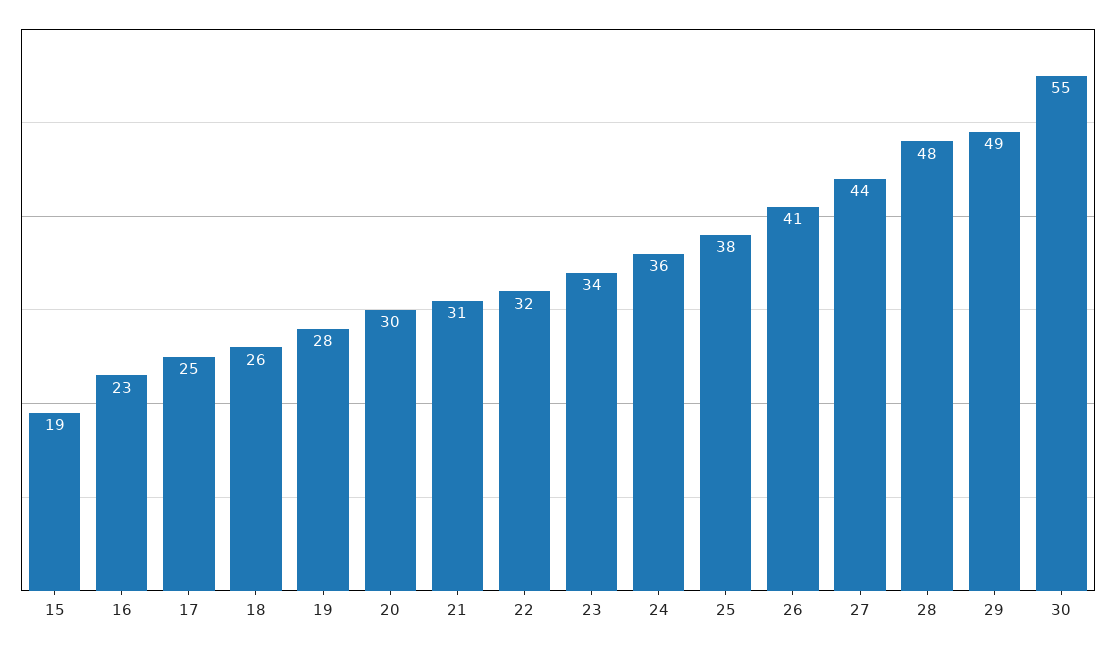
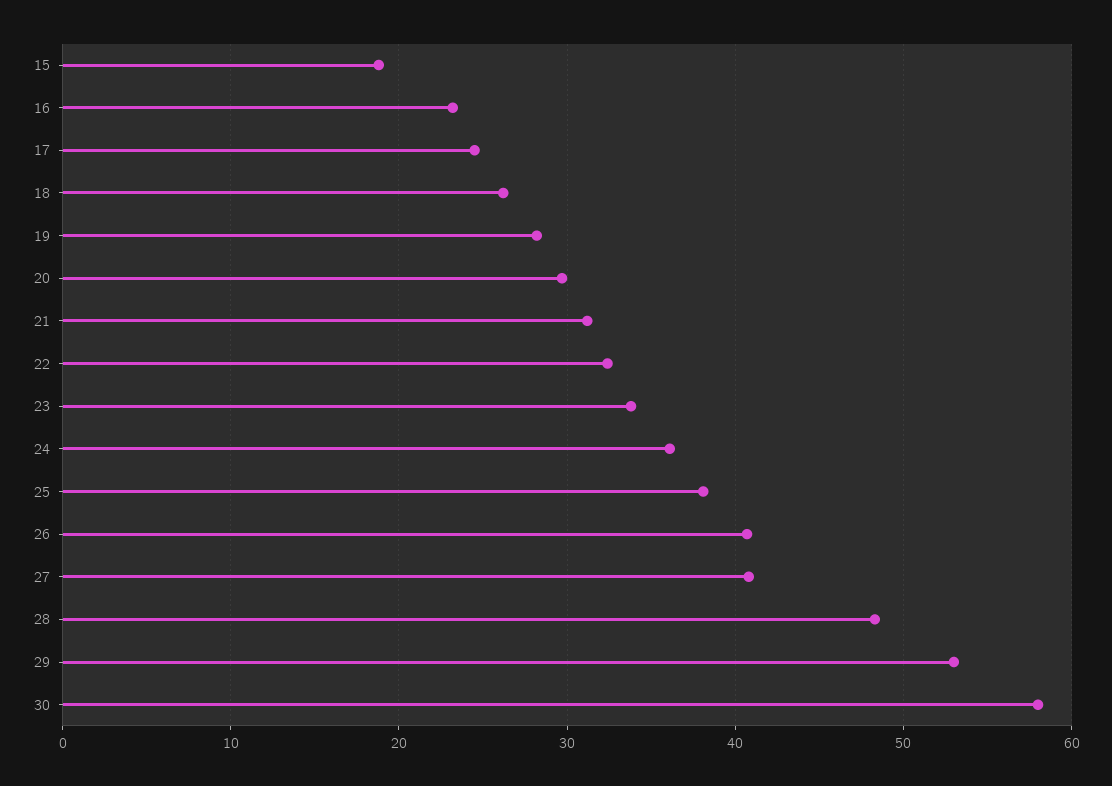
27: 44 -> 41
29: 49 -> 53
30: 55 -> 58

